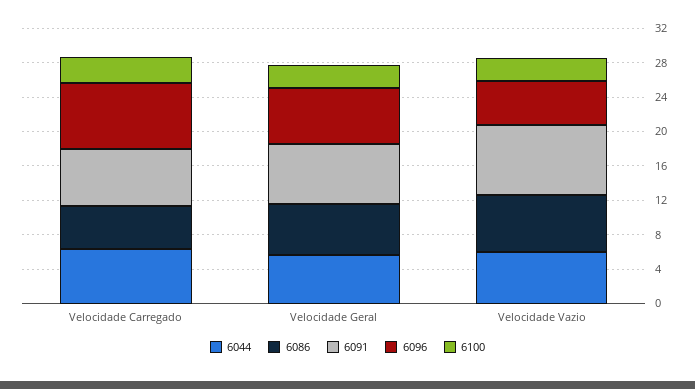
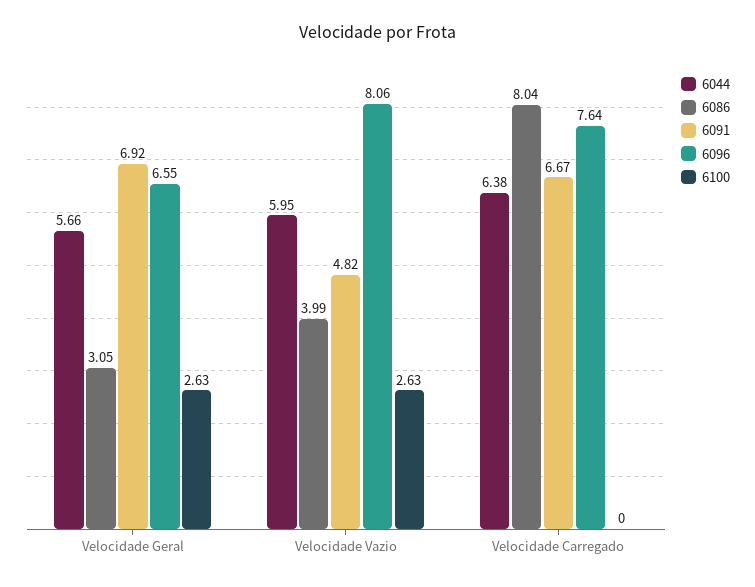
6086, Velocidade Carregado: 5 -> 8.04
6100, Velocidade Carregado: 3 -> 0
6086, Velocidade Geral: 6 -> 3.05
6086, Velocidade Vazio: 7 -> 3.99
6091, Velocidade Vazio: 8 -> 4.82
6096, Velocidade Vazio: 5 -> 8.06

